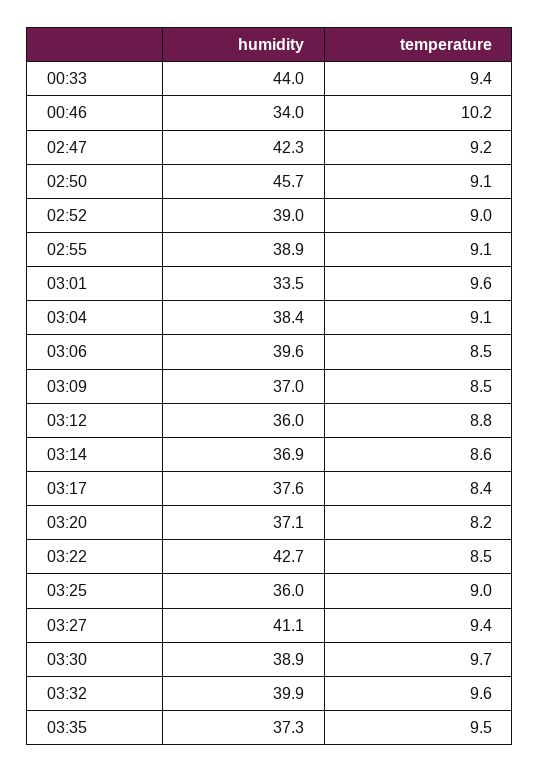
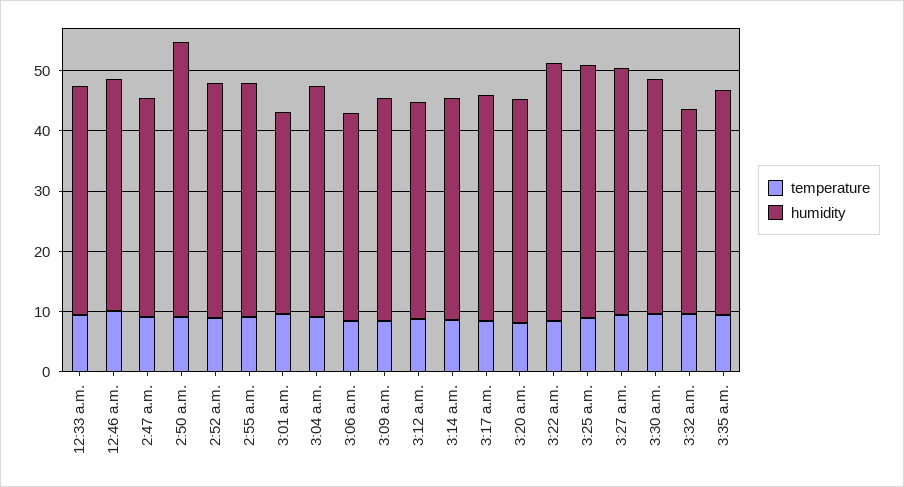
humidity, 00:33: 44 -> 38
humidity, 00:46: 34 -> 38
humidity, 02:47: 42.3 -> 36
humidity, 03:06: 39.6 -> 34
humidity, 03:25: 36 -> 42
humidity, 03:32: 39.9 -> 34

